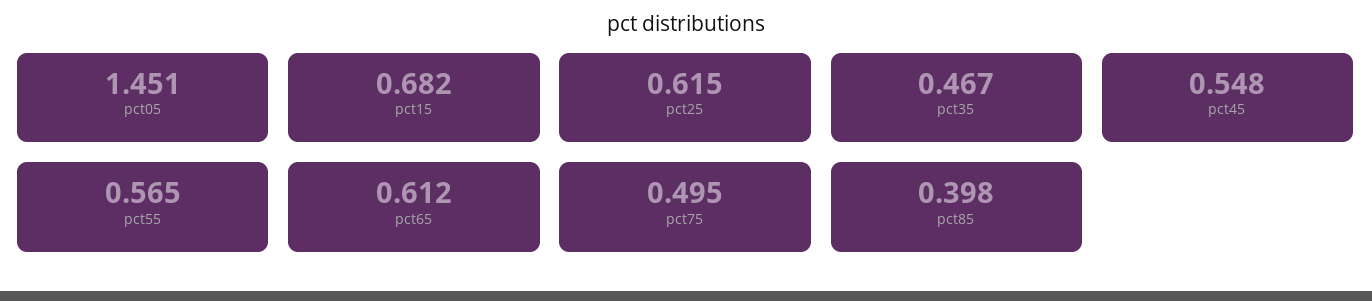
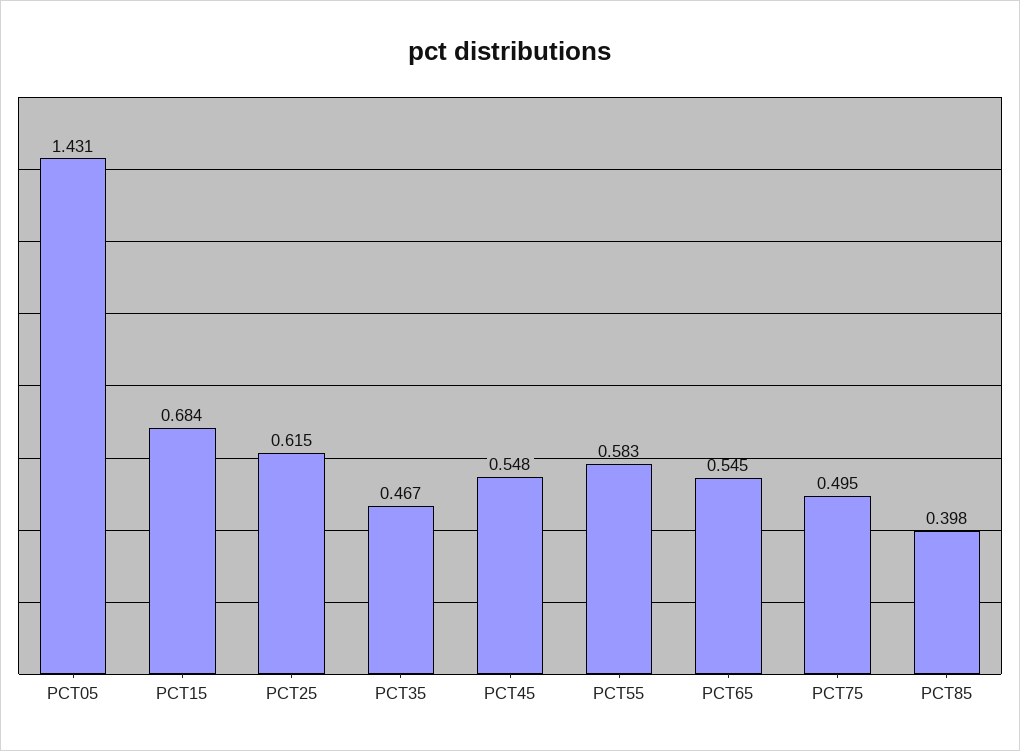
pct05: 1.451 -> 1.431
pct15: 0.682 -> 0.684
pct55: 0.565 -> 0.583
pct65: 0.612 -> 0.545

